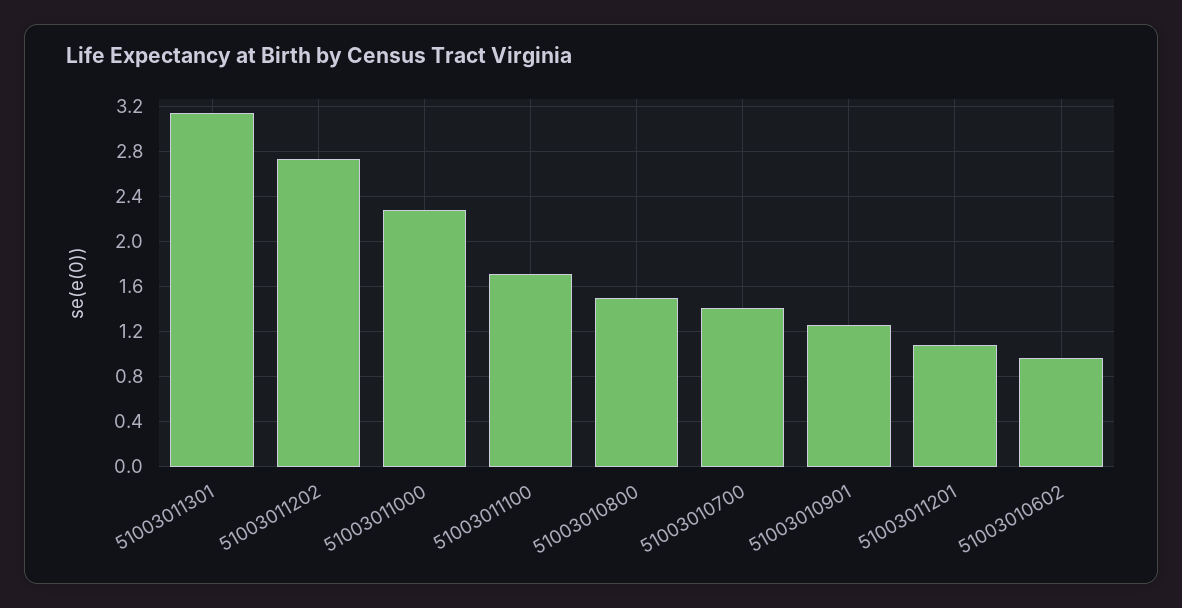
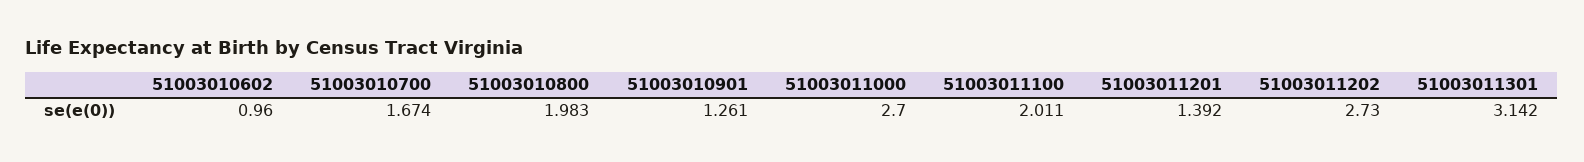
51003011000: 2.3 -> 2.7
51003011100: 1.7 -> 2.011
51003010800: 1.5 -> 1.983
51003010700: 1.4 -> 1.674
51003011201: 1.1 -> 1.392

